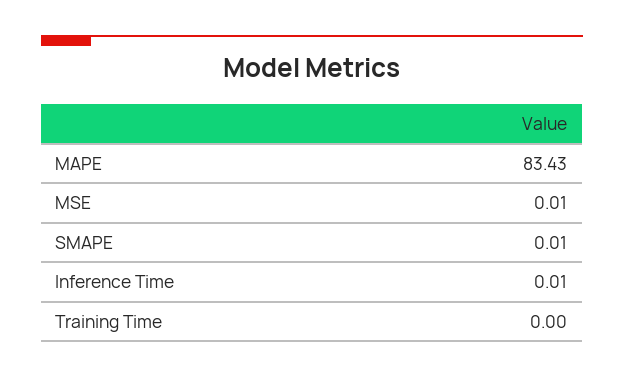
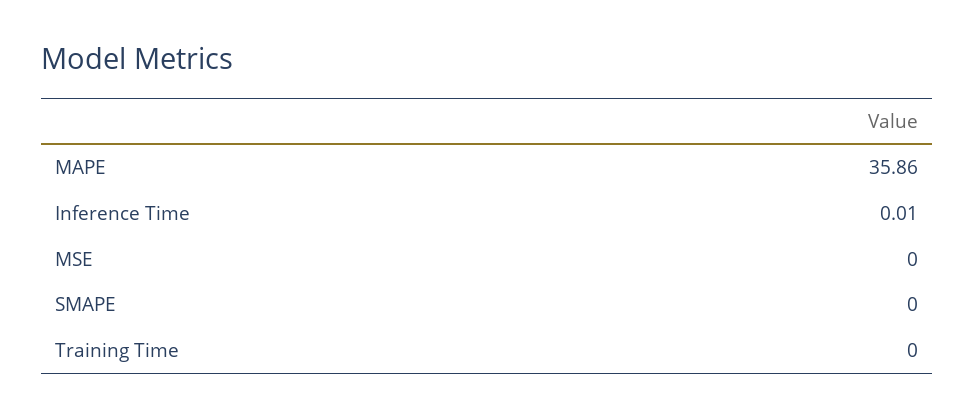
MAPE: 83.43 -> 35.86
MSE: 0.01 -> 0
SMAPE: 0.01 -> 0

